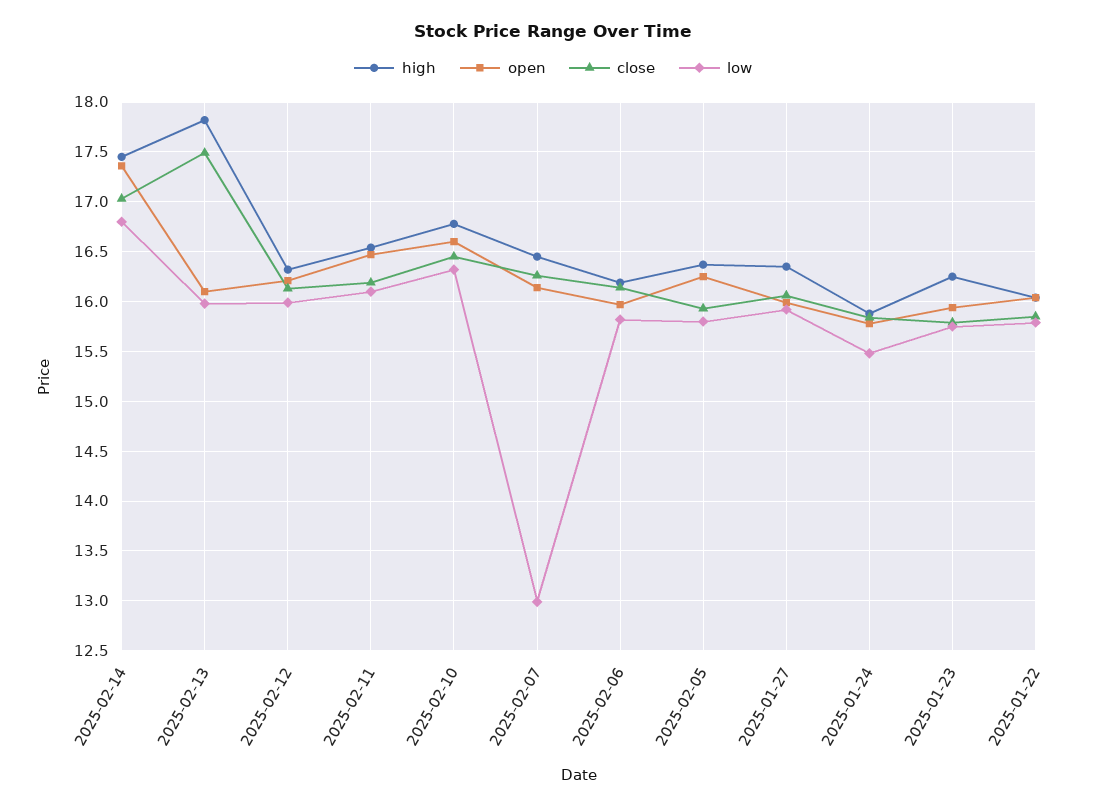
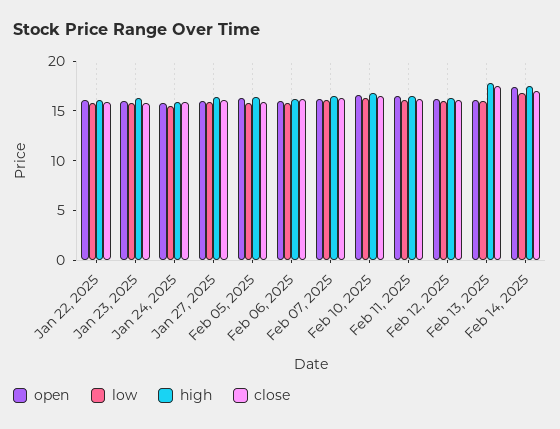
low, 2025-02-07: 13 -> 16

